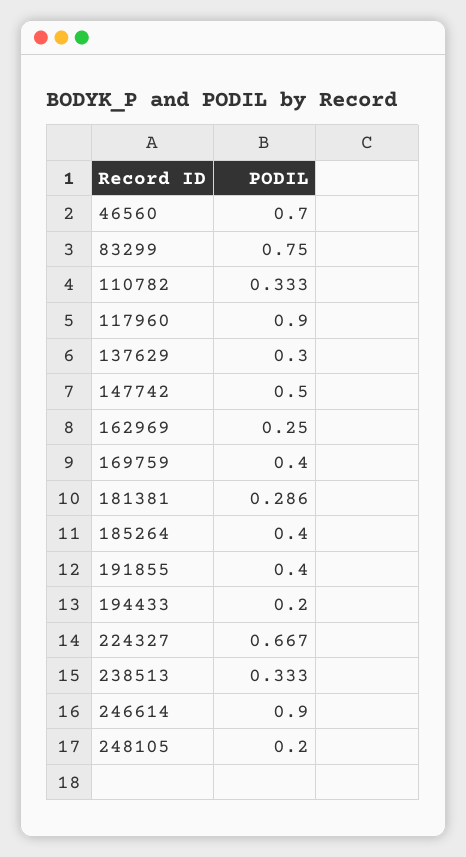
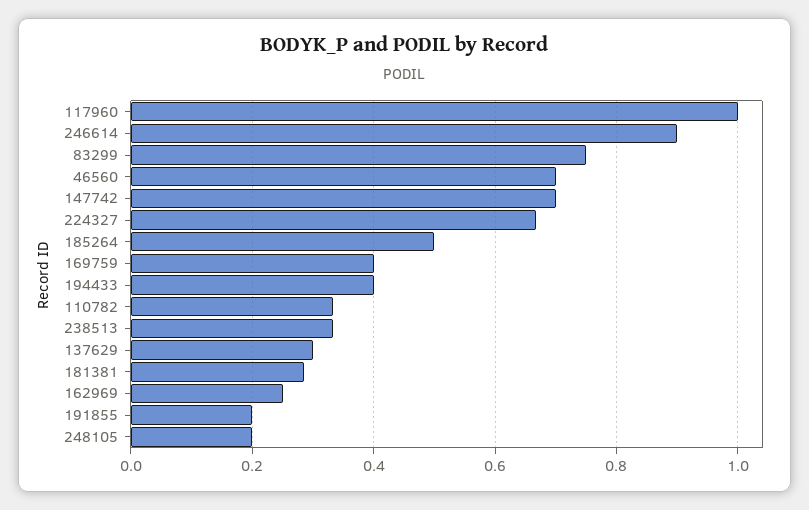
117960: 0.9 -> 1
147742: 0.5 -> 0.7
185264: 0.4 -> 0.5
191855: 0.4 -> 0.2
194433: 0.2 -> 0.4

